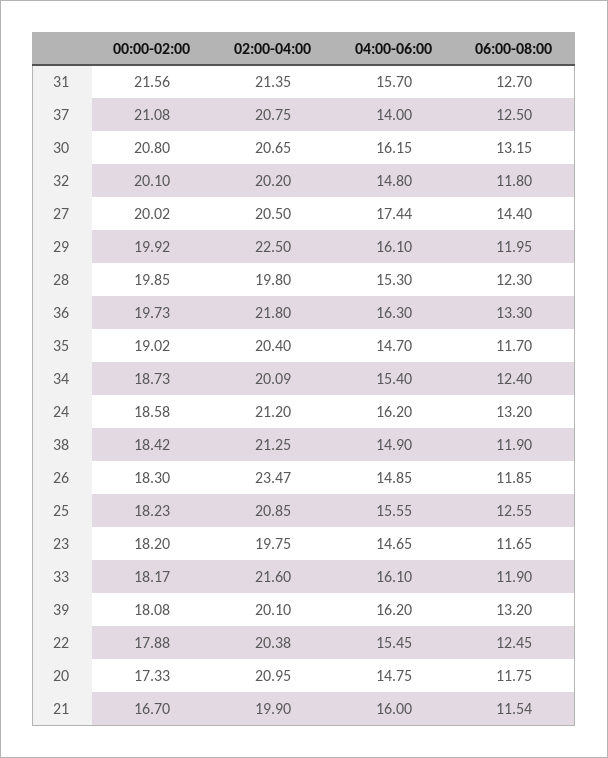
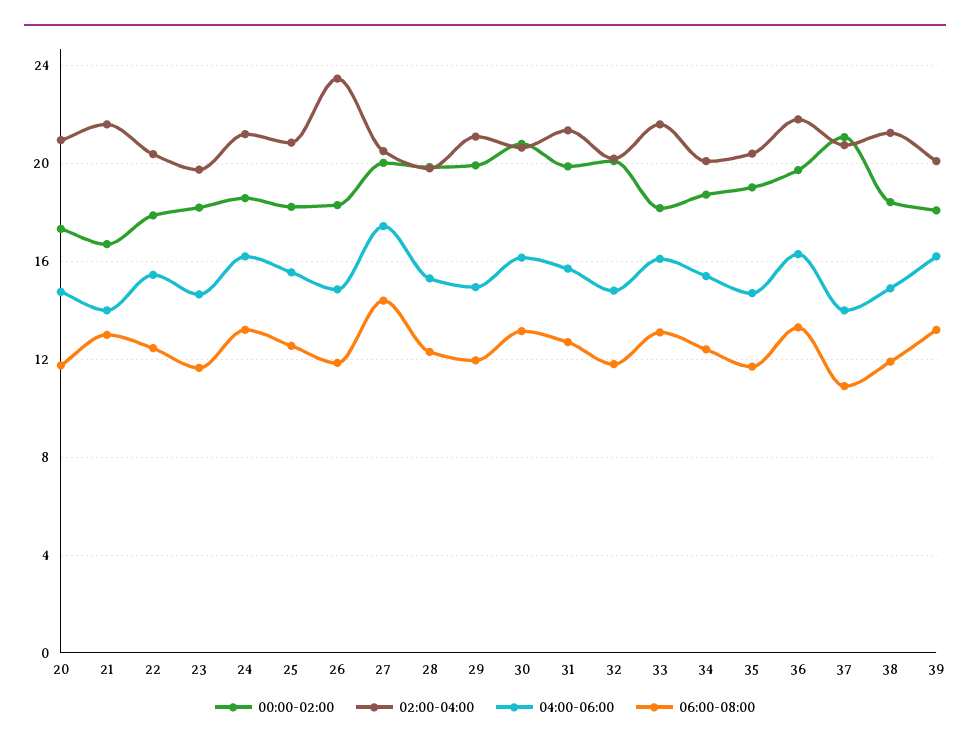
00:00-02:00, 31: 21.56 -> 20
06:00-08:00, 37: 12.5 -> 11
02:00-04:00, 29: 22.5 -> 21
04:00-06:00, 29: 16.1 -> 15
06:00-08:00, 33: 11.9 -> 13
02:00-04:00, 21: 19.9 -> 21.5
04:00-06:00, 21: 16 -> 14
06:00-08:00, 21: 11.54 -> 13

